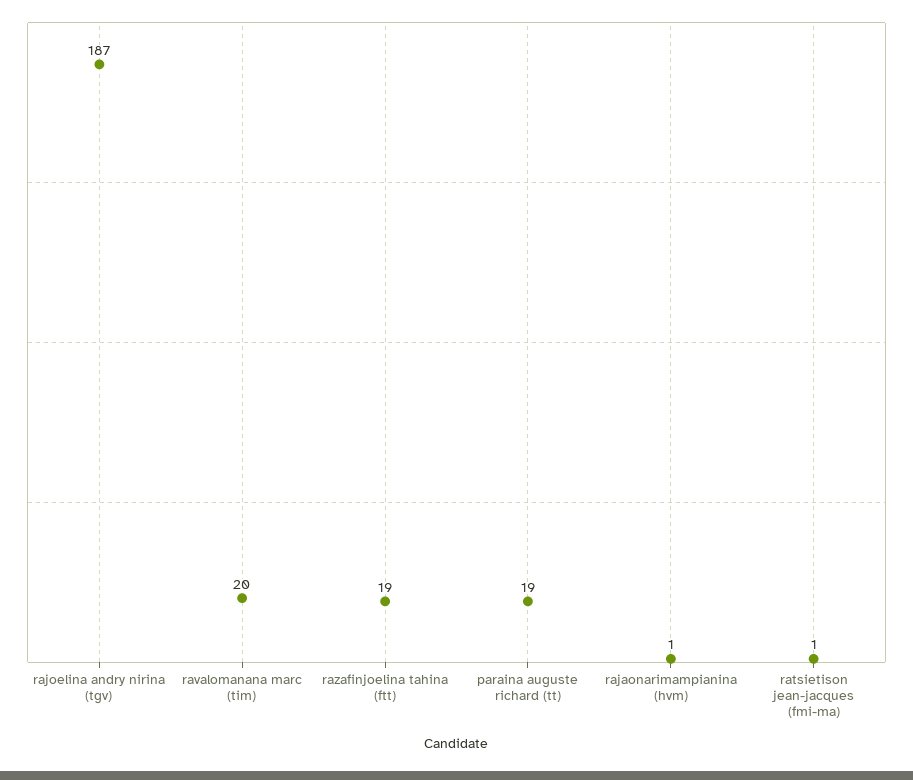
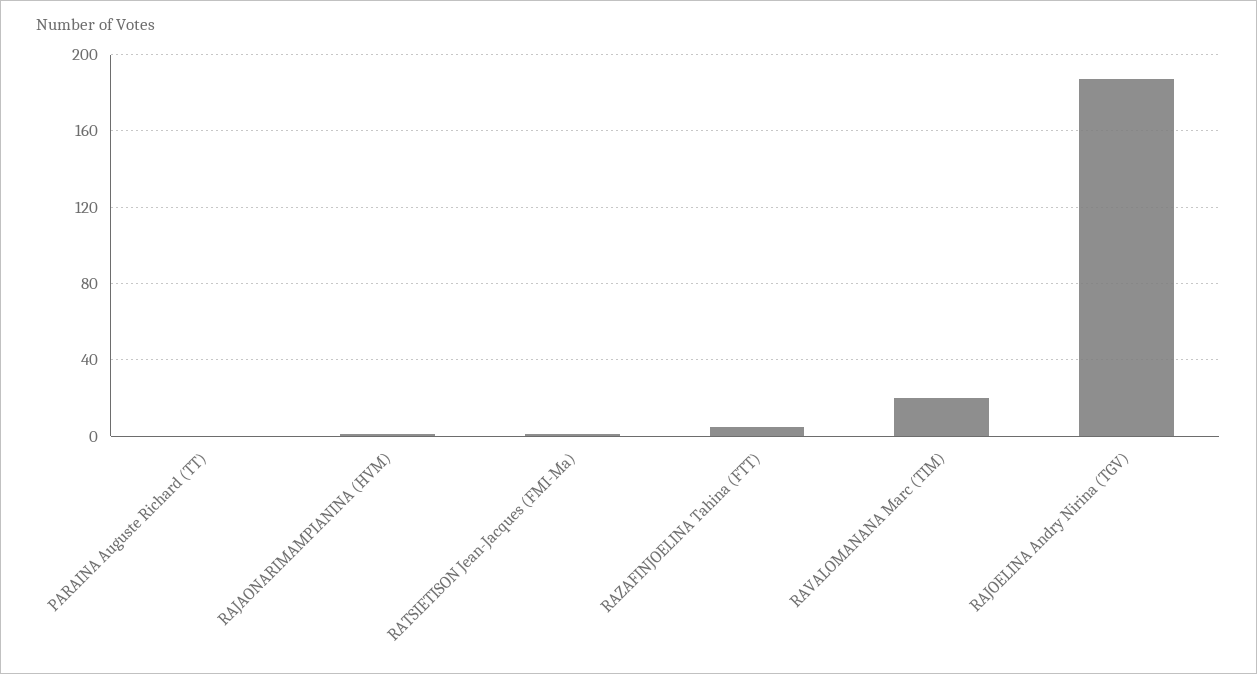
razafinjoelina tahina (ftt): 19 -> 5
paraina auguste richard (tt): 19 -> 0

